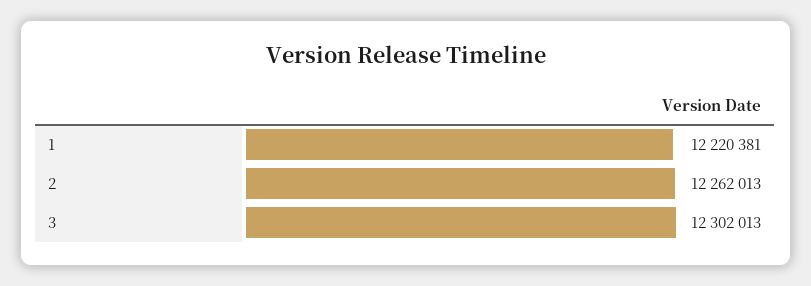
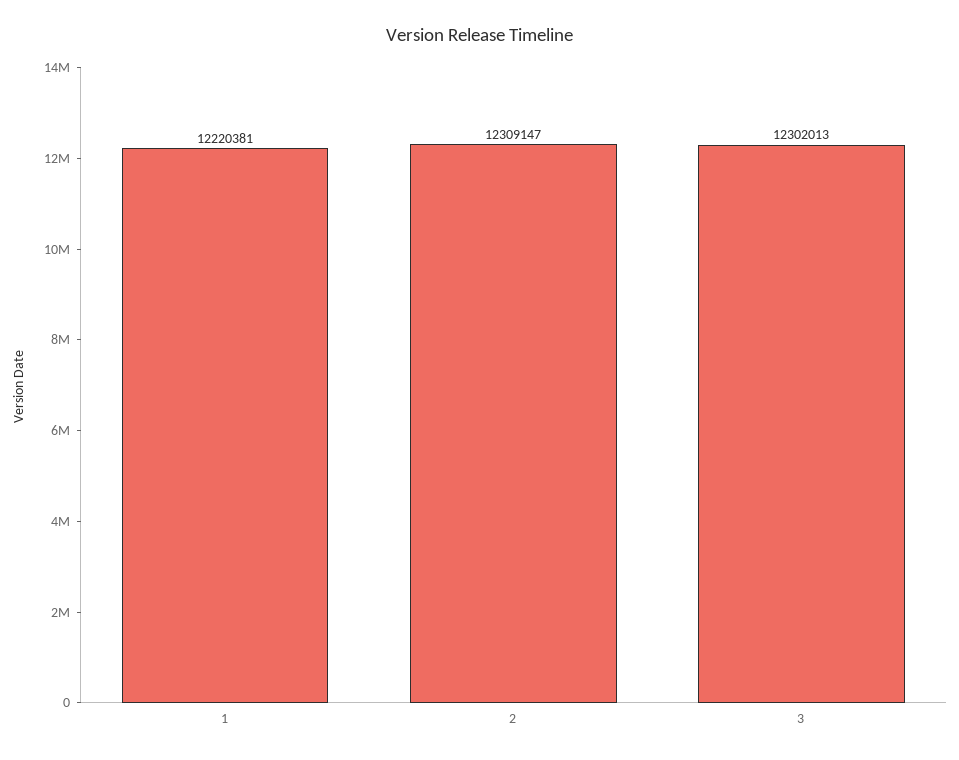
2: 12262013 -> 12309147

